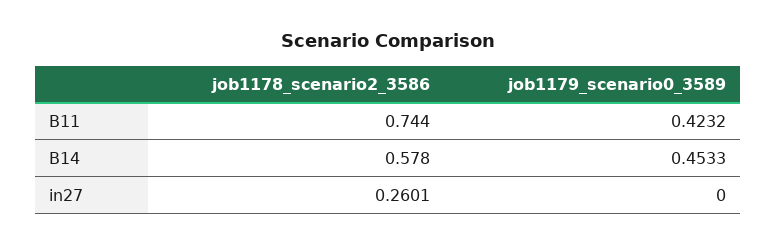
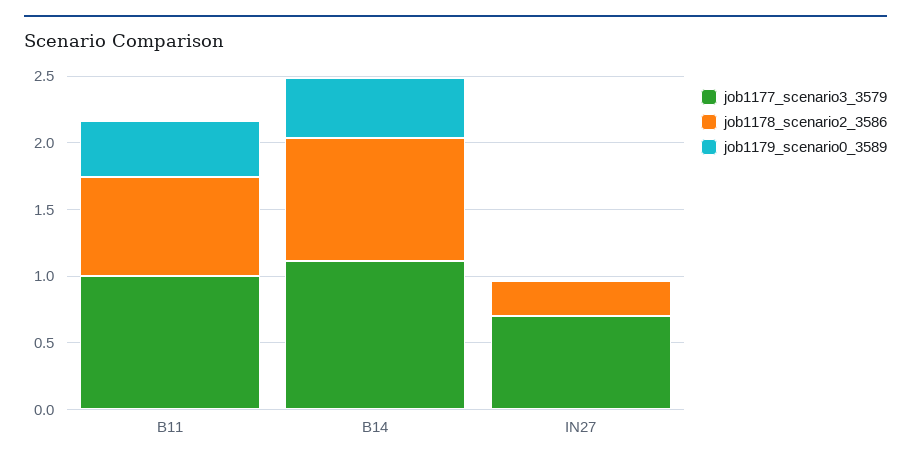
job1178_scenario2_3586, B14: 0.578 -> 0.9
job1177_scenario3_3579, B11: none -> 1
job1177_scenario3_3579, B14: none -> 1.1
job1177_scenario3_3579, in27: none -> 0.7

